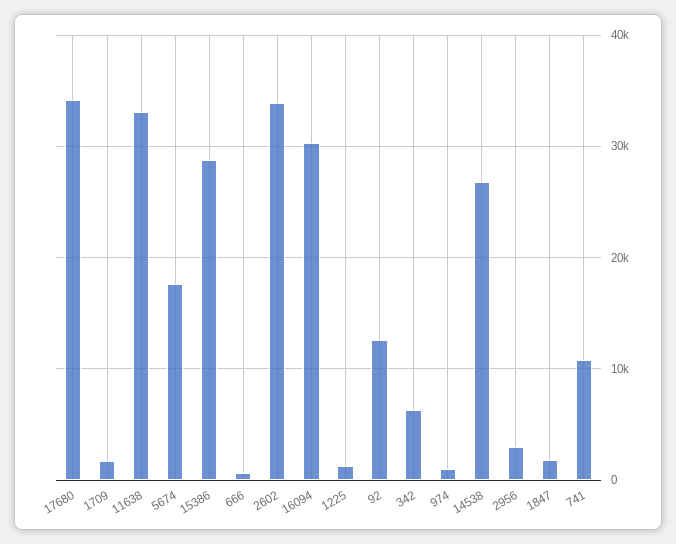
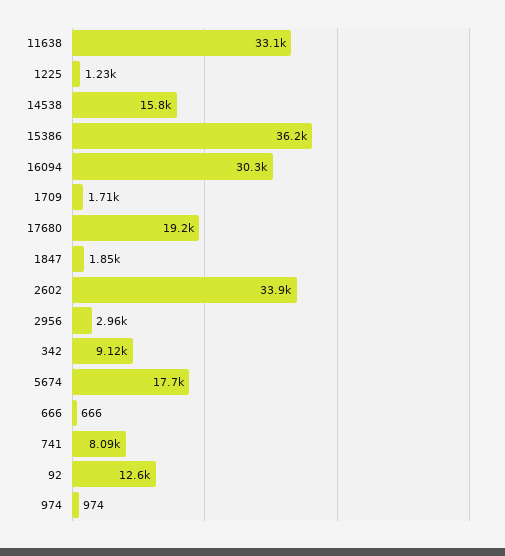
17680: 34000 -> 19200
15386: 29000 -> 36200
342: 6000 -> 9120
14538: 27000 -> 15800
741: 11000 -> 8090

